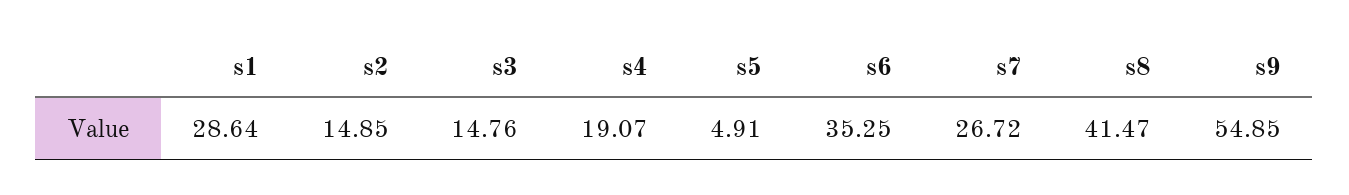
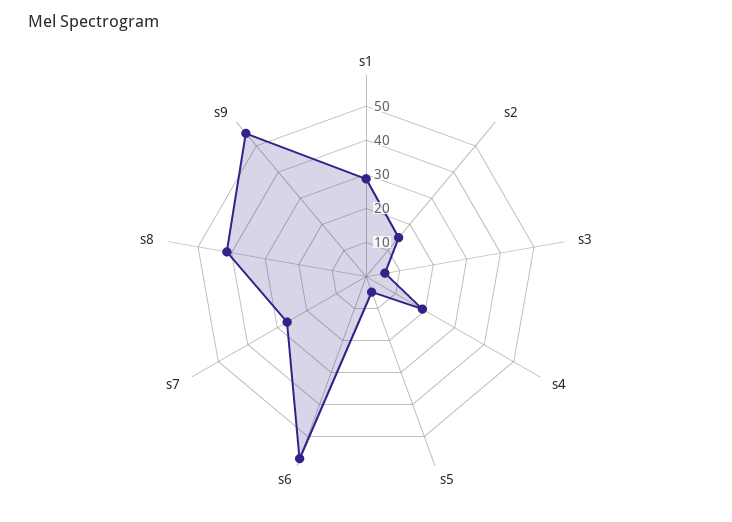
s3: 14.76 -> 5
s6: 35.25 -> 57.5

